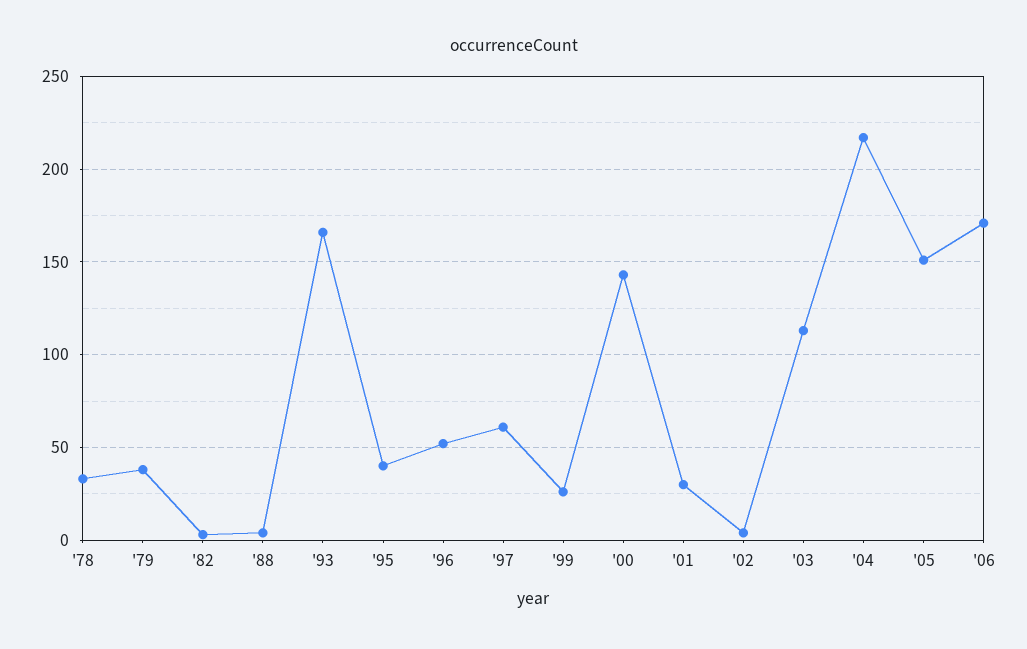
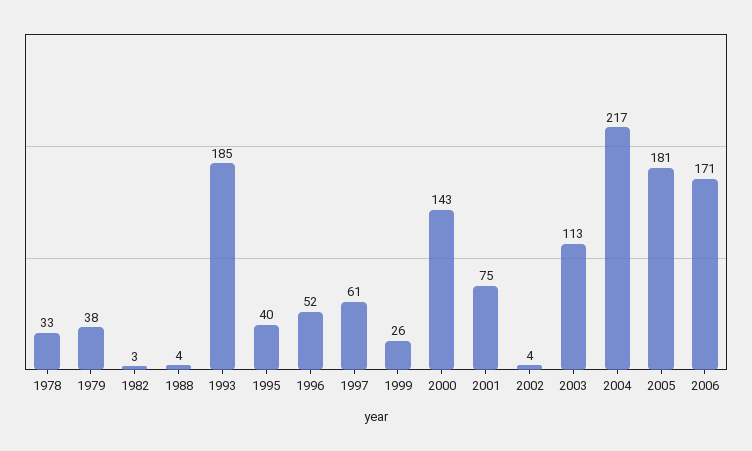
'93: 165 -> 185
'01: 30 -> 75
'05: 150 -> 181

